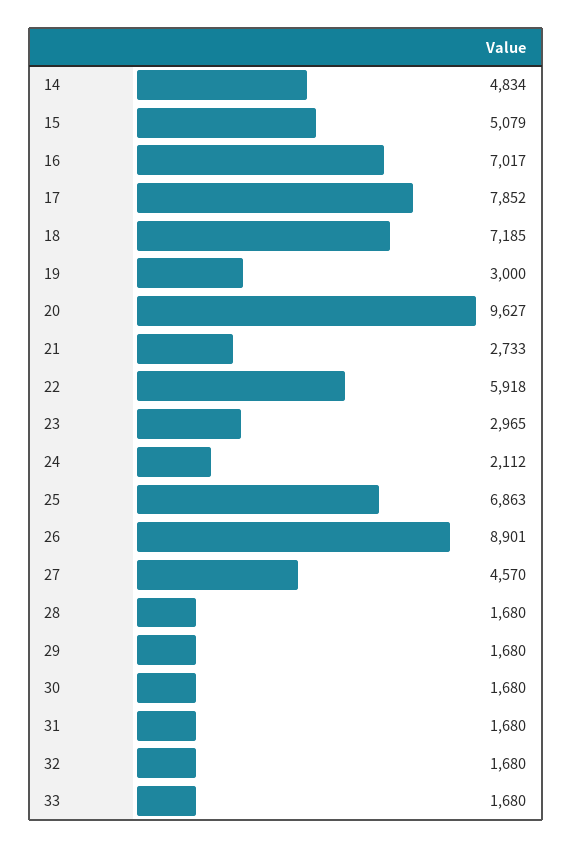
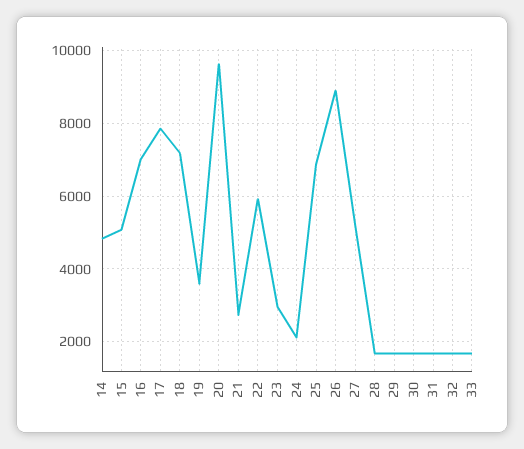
19: 3000 -> 3600
27: 4570 -> 5200

